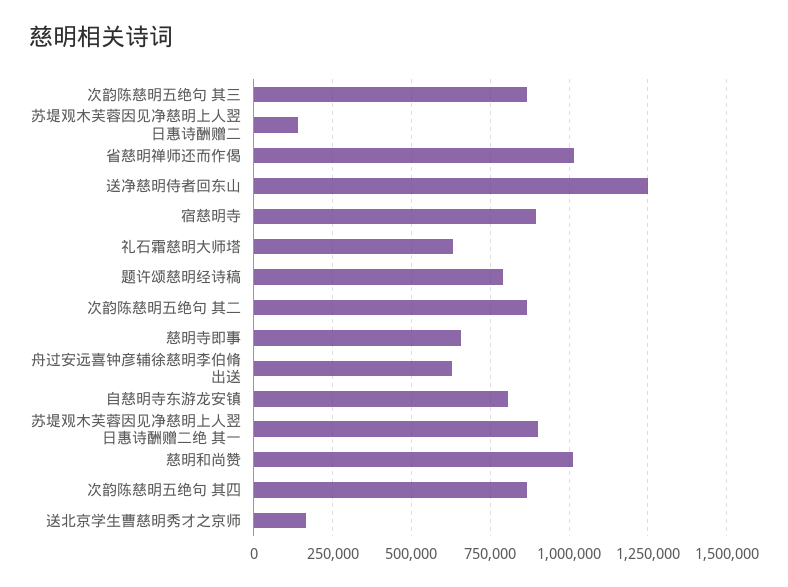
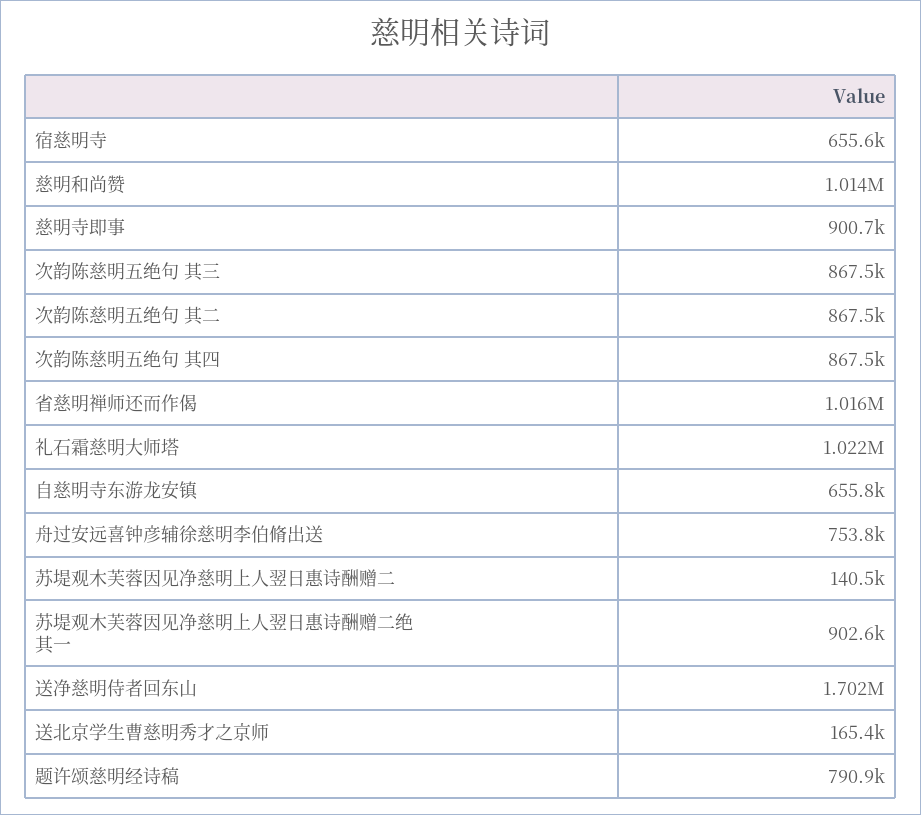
送净慈明侍者回东山: 1250000 -> 1702000
宿慈明寺: 900000 -> 655600
礼石霜慈明大师塔: 625000 -> 1022000
慈明寺即事: 650000 -> 900700
舟过安远喜钟彦辅徐慈明李伯脩出送: 625000 -> 753800
自慈明寺东游龙安镇: 800000 -> 655800

